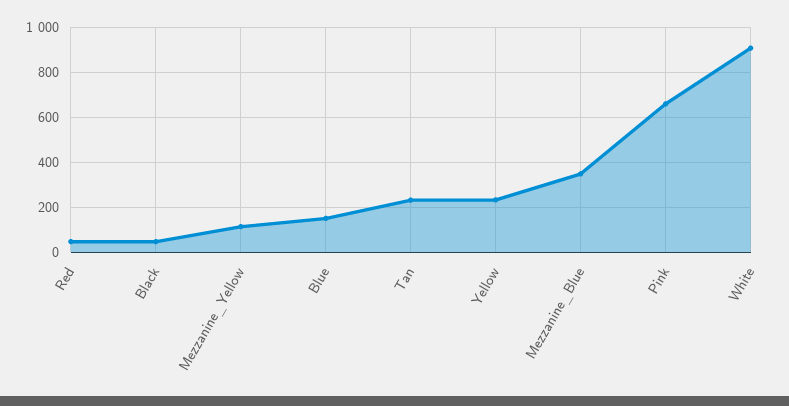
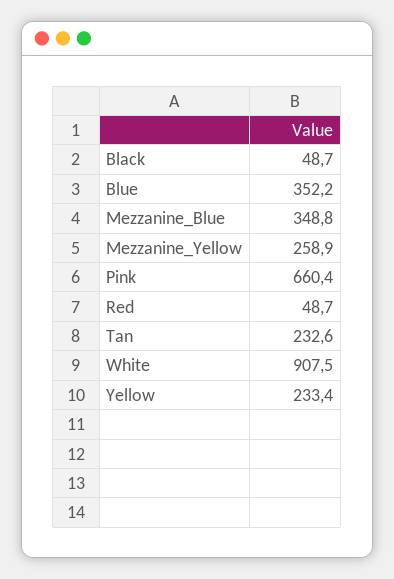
Mezzanine_Yellow: 100 -> 258.9
Blue: 150 -> 352.2

